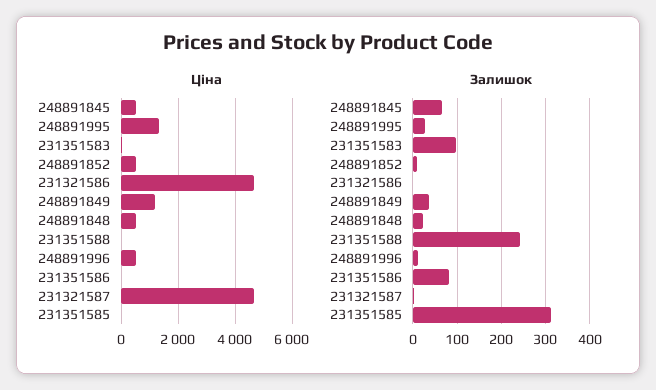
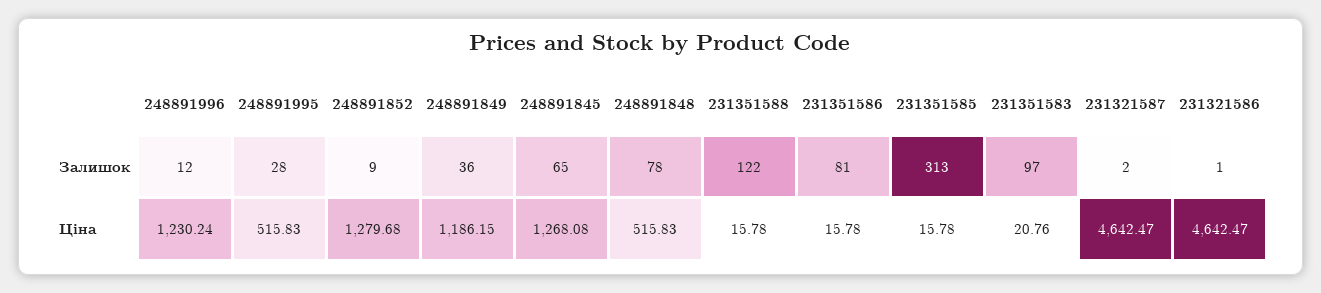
Ціна, 248891845: 500 -> 1268.08
Ціна, 248891995: 1250 -> 515.83
Ціна, 248891852: 500 -> 1279.68
Ціна, 248891996: 500 -> 1230.24
Залишок, 248891848: 20 -> 78
Залишок, 231351588: 240 -> 122

